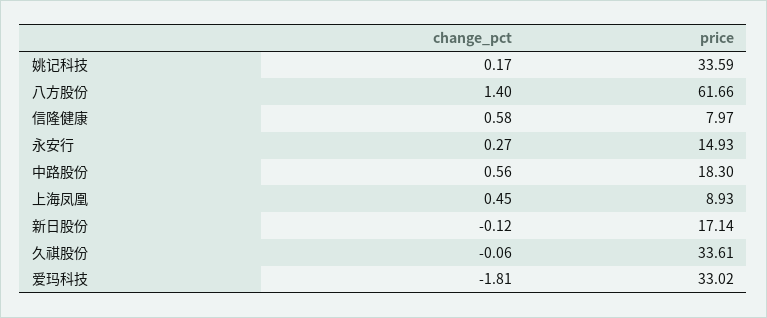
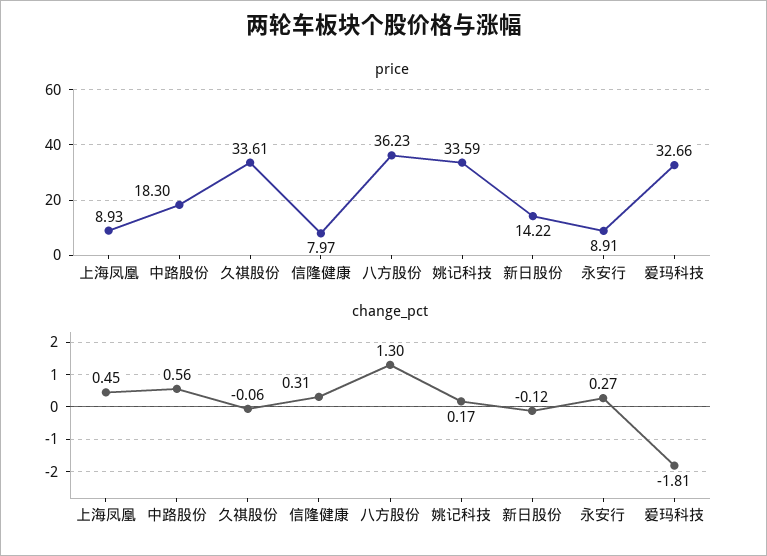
change_pct, 八方股份: 1.4 -> 1.3
price, 八方股份: 61.66 -> 36.23
change_pct, 信隆健康: 0.58 -> 0.31
price, 永安行: 14.93 -> 8.91
price, 新日股份: 17.14 -> 14.22
price, 爱玛科技: 33.02 -> 32.66

